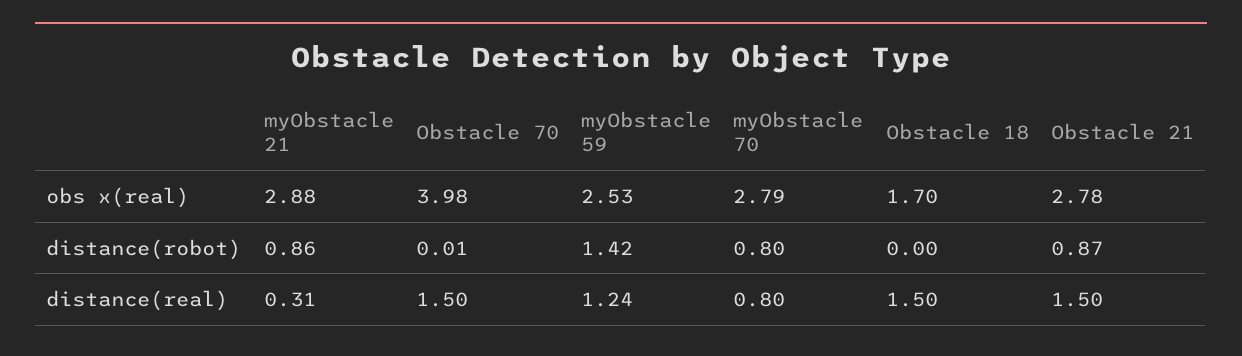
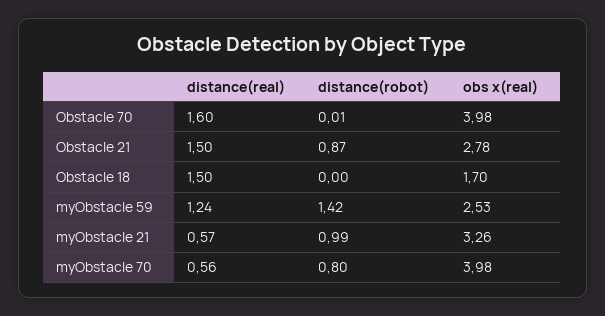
myObstacle 21, obs x(real): 2.88 -> 3.26
myObstacle 70, obs x(real): 2.79 -> 3.98
myObstacle 21, distance(robot): 0.86 -> 0.99
myObstacle 21, distance(real): 0.31 -> 0.57
Obstacle 70, distance(real): 1.5 -> 1.6
myObstacle 70, distance(real): 0.8 -> 0.56

